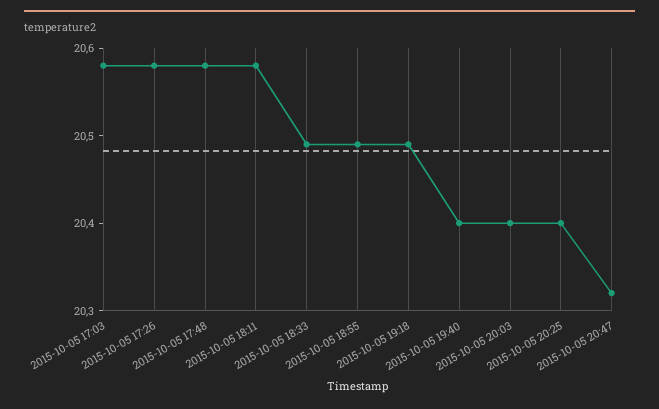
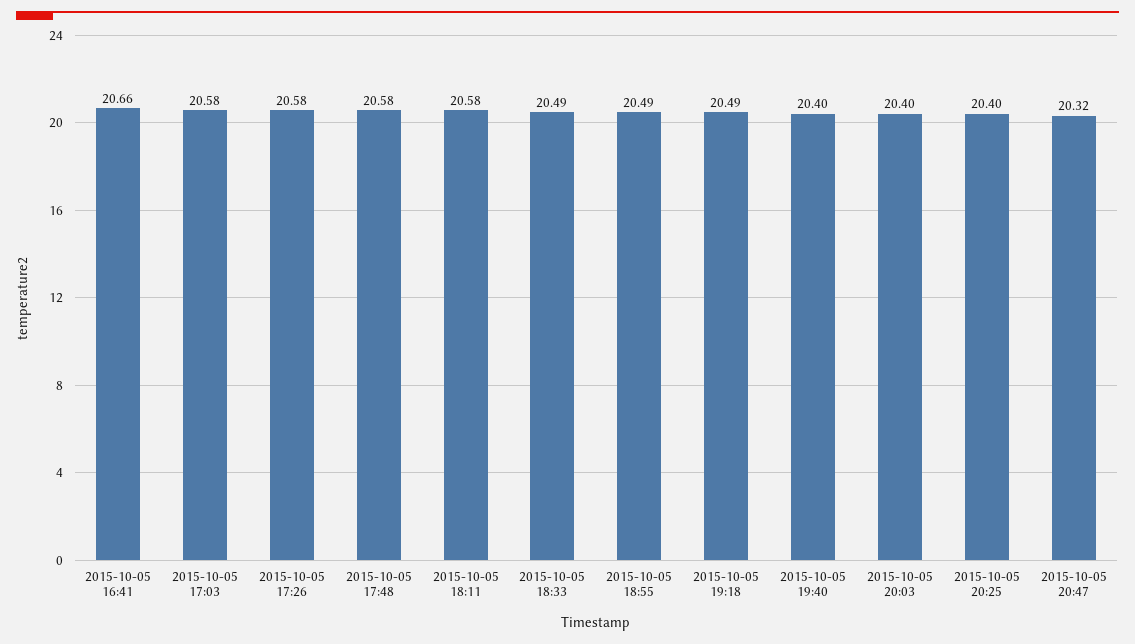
2015-10-05 16:41: none -> 20.66

